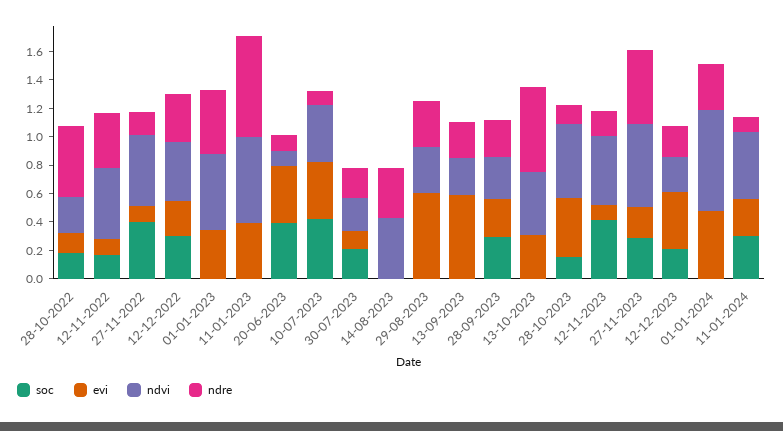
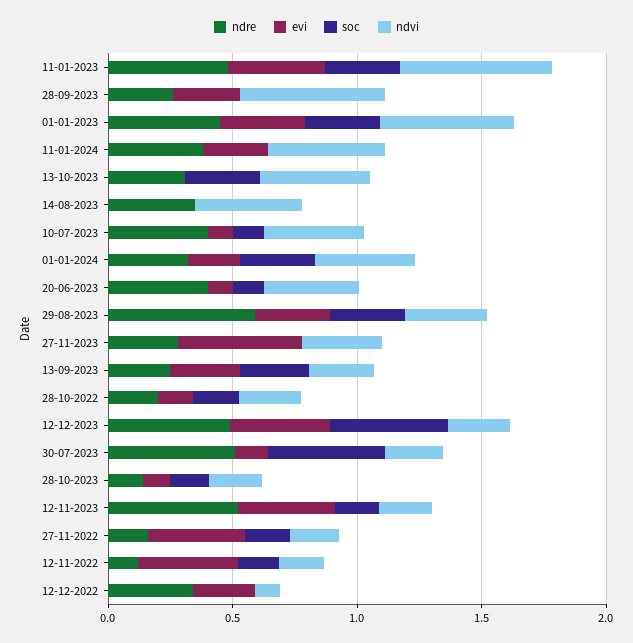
ndre, 28-10-2022: 0.5 -> 0.2
evi, 12-11-2022: 0.1 -> 0.4
ndvi, 12-11-2022: 0.5 -> 0.2
ndre, 12-11-2022: 0.4 -> 0.1
soc, 27-11-2022: 0.4 -> 0.2
evi, 27-11-2022: 0.1 -> 0.4
ndvi, 27-11-2022: 0.5 -> 0.2
soc, 12-12-2022: 0.3 -> 0
ndvi, 12-12-2022: 0.4 -> 0.1
soc, 01-01-2023: 0 -> 0.3
soc, 11-01-2023: 0 -> 0.3
ndre, 11-01-2023: 0.7 -> 0.5
soc, 20-06-2023: 0.4 -> 0.1
evi, 20-06-2023: 0.4 -> 0.1
ndvi, 20-06-2023: 0.1 -> 0.4
ndre, 20-06-2023: 0.1 -> 0.4
soc, 10-07-2023: 0.4 -> 0.1
evi, 10-07-2023: 0.4 -> 0.1
ndre, 10-07-2023: 0.1 -> 0.4
soc, 30-07-2023: 0.2 -> 0.5
ndre, 30-07-2023: 0.2 -> 0.5
soc, 29-08-2023: 0 -> 0.3
evi, 29-08-2023: 0.6 -> 0.3
ndre, 29-08-2023: 0.3 -> 0.6
soc, 13-09-2023: 0 -> 0.3
evi, 13-09-2023: 0.6 -> 0.3
soc, 28-09-2023: 0.3 -> 0
ndvi, 28-09-2023: 0.3 -> 0.6
soc, 13-10-2023: 0 -> 0.3
evi, 13-10-2023: 0.3 -> 0
ndre, 13-10-2023: 0.6 -> 0.3
evi, 28-10-2023: 0.4 -> 0.1
ndvi, 28-10-2023: 0.5 -> 0.2
soc, 12-11-2023: 0.4 -> 0.2
evi, 12-11-2023: 0.1 -> 0.4
ndvi, 12-11-2023: 0.5 -> 0.2
ndre, 12-11-2023: 0.2 -> 0.5
soc, 27-11-2023: 0.3 -> 0
evi, 27-11-2023: 0.2 -> 0.5
ndvi, 27-11-2023: 0.6 -> 0.3
ndre, 27-11-2023: 0.5 -> 0.3
soc, 12-12-2023: 0.2 -> 0.5
ndre, 12-12-2023: 0.2 -> 0.5
soc, 01-01-2024: 0 -> 0.3
evi, 01-01-2024: 0.5 -> 0.2
ndvi, 01-01-2024: 0.7 -> 0.4
soc, 11-01-2024: 0.3 -> 0
ndre, 11-01-2024: 0.1 -> 0.4

